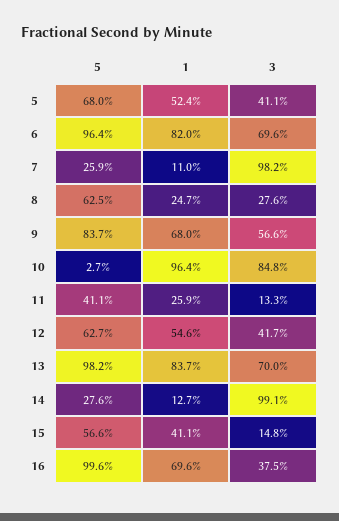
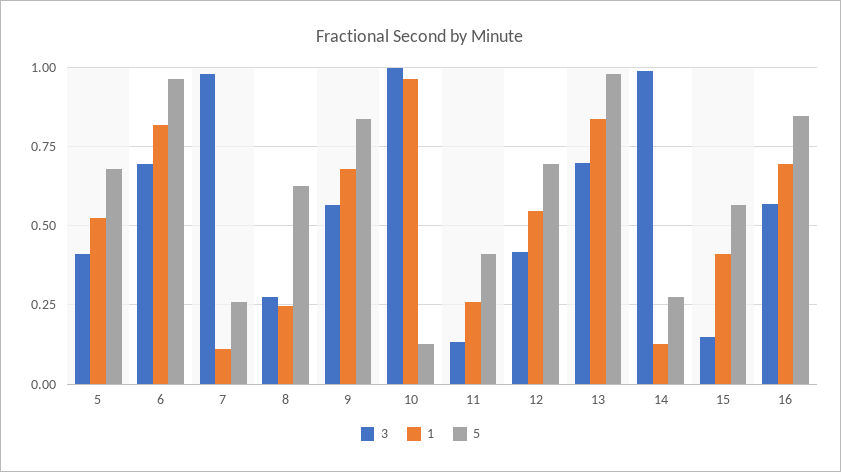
5, 10: 0.027 -> 0.125
3, 10: 0.848 -> 1
5, 12: 0.627 -> 0.7
5, 16: 0.996 -> 0.85
3, 16: 0.375 -> 0.575

